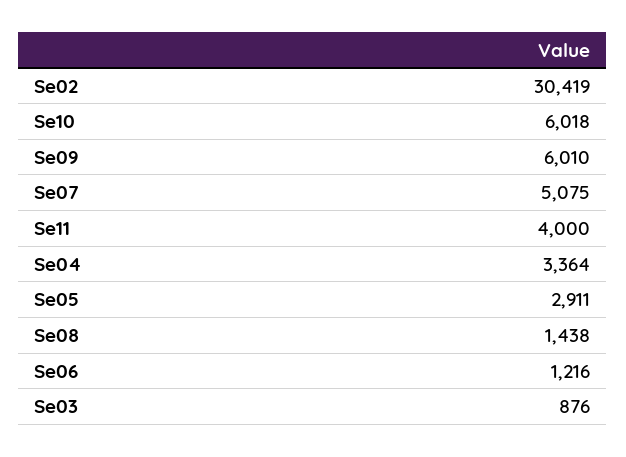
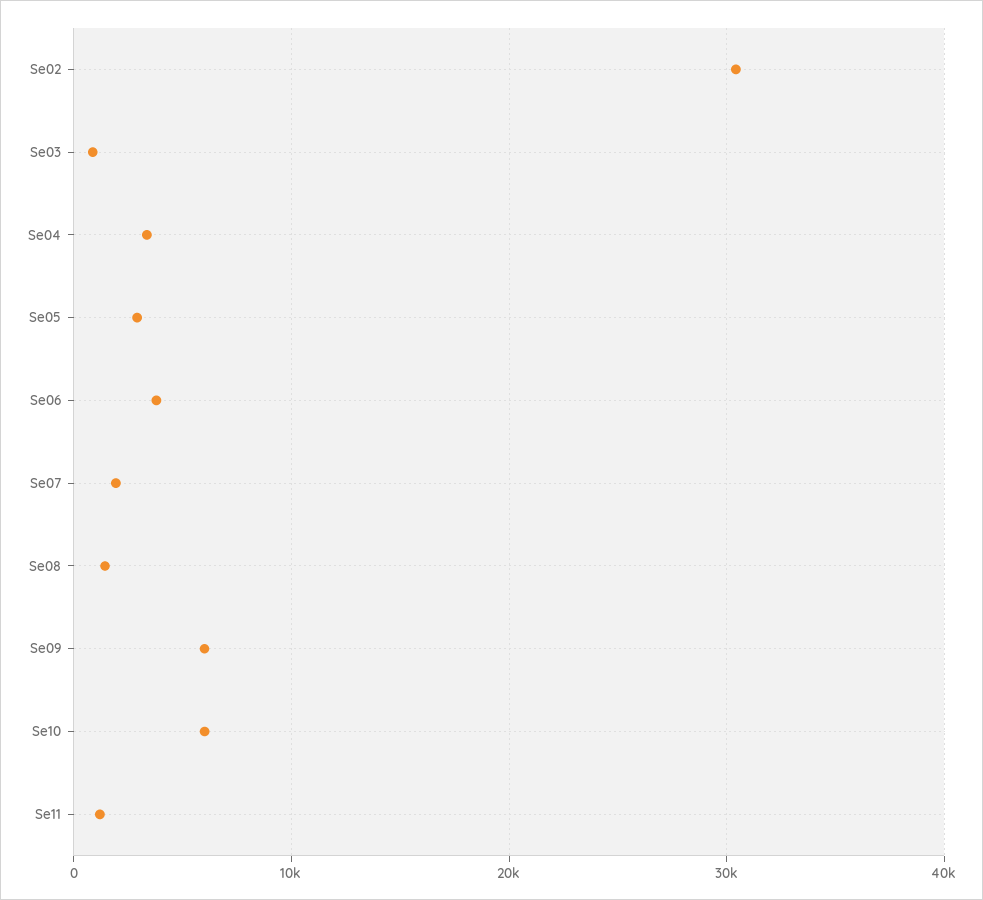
Se07: 5075 -> 2000
Se11: 4000 -> 1000
Se06: 1216 -> 4000

